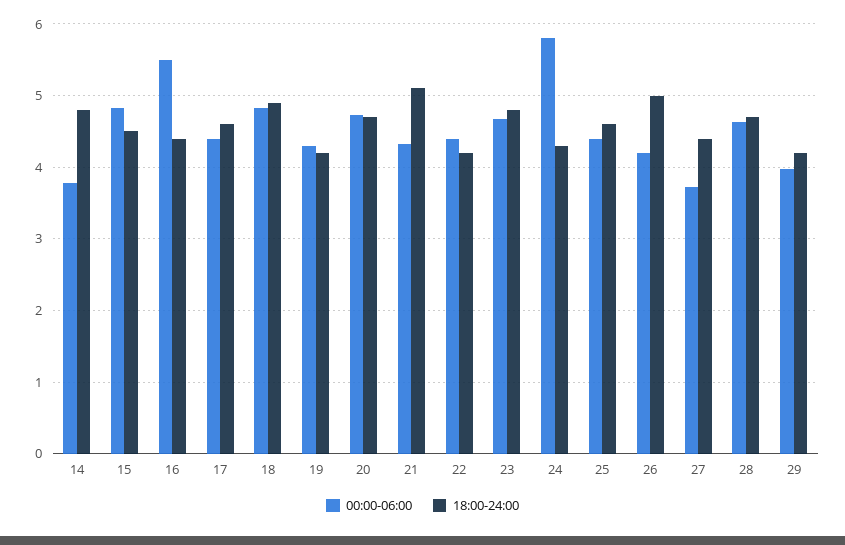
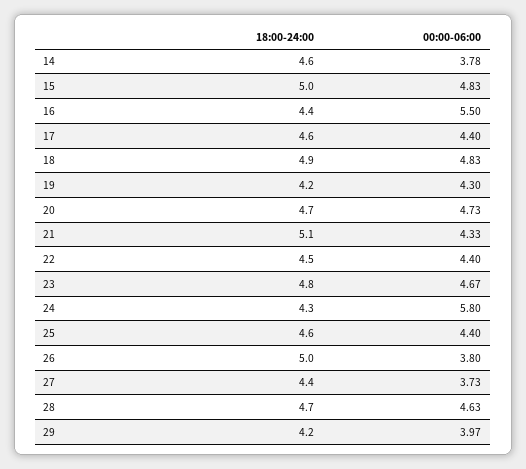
18:00-24:00, 14: 4.8 -> 4.6
18:00-24:00, 15: 4.5 -> 5
18:00-24:00, 22: 4.2 -> 4.5
00:00-06:00, 26: 4.2 -> 3.8

